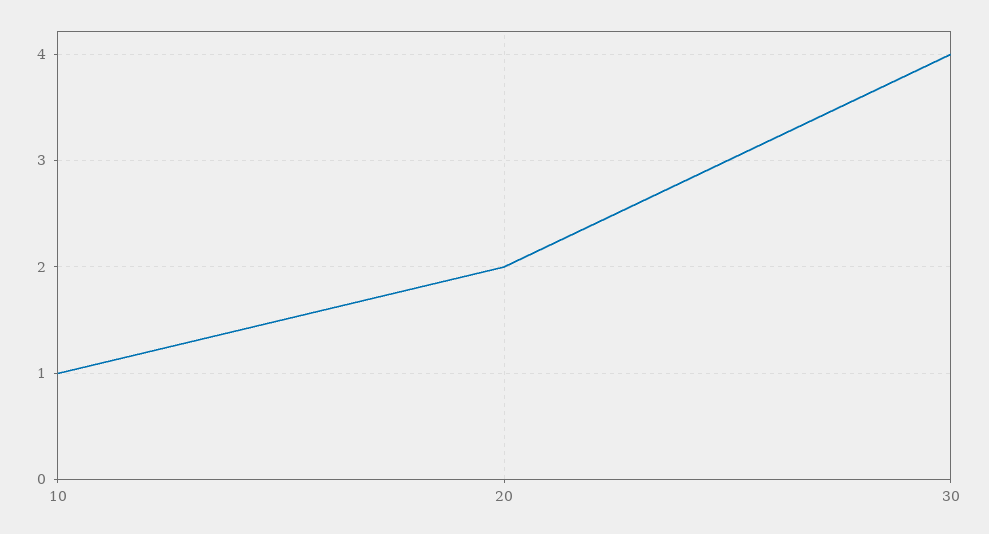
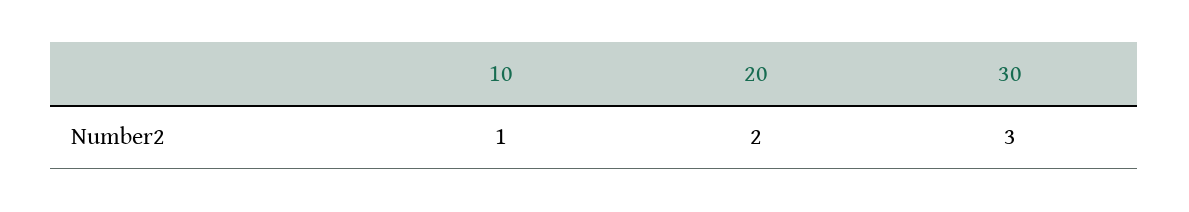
30: 4 -> 3

